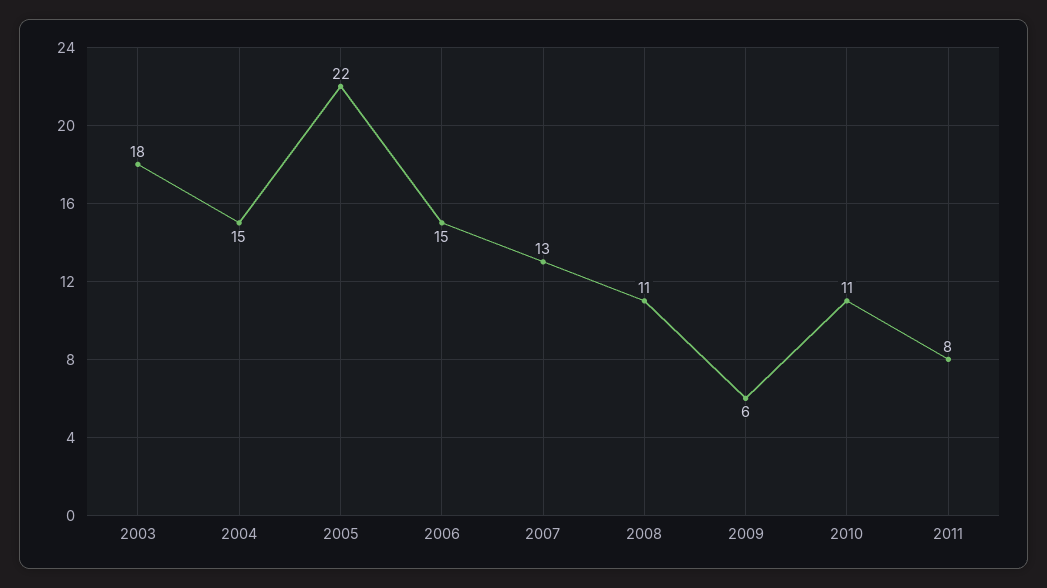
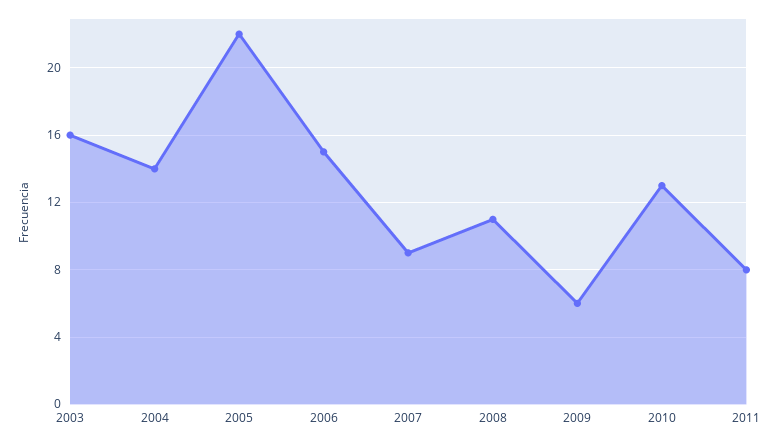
2003: 18 -> 16
2004: 15 -> 14
2007: 13 -> 9
2010: 11 -> 13

